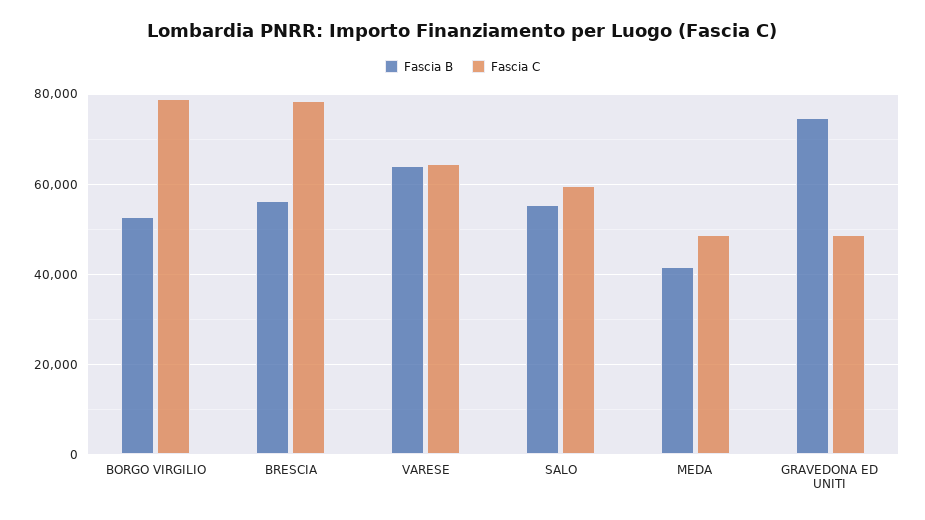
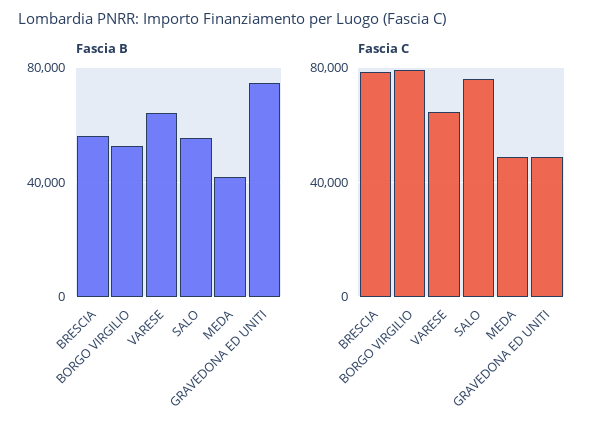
Fascia C, SALO: 60000 -> 75000

